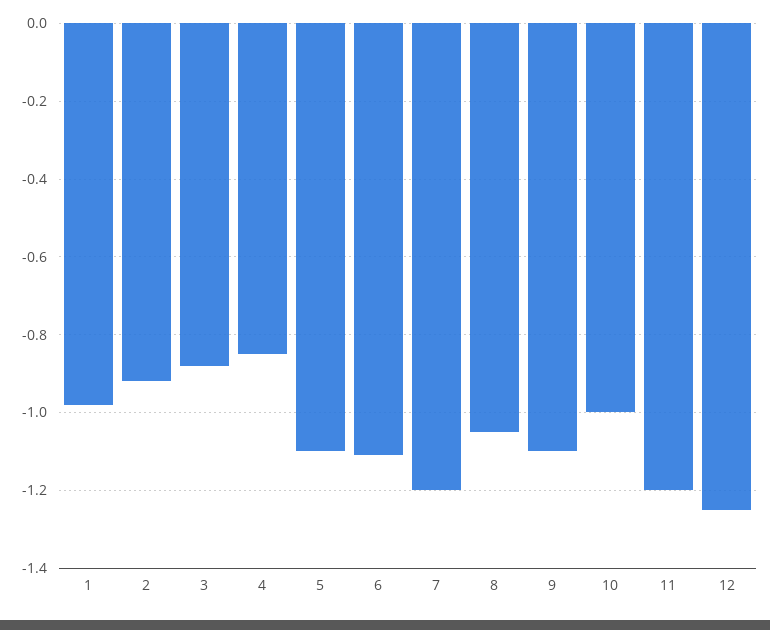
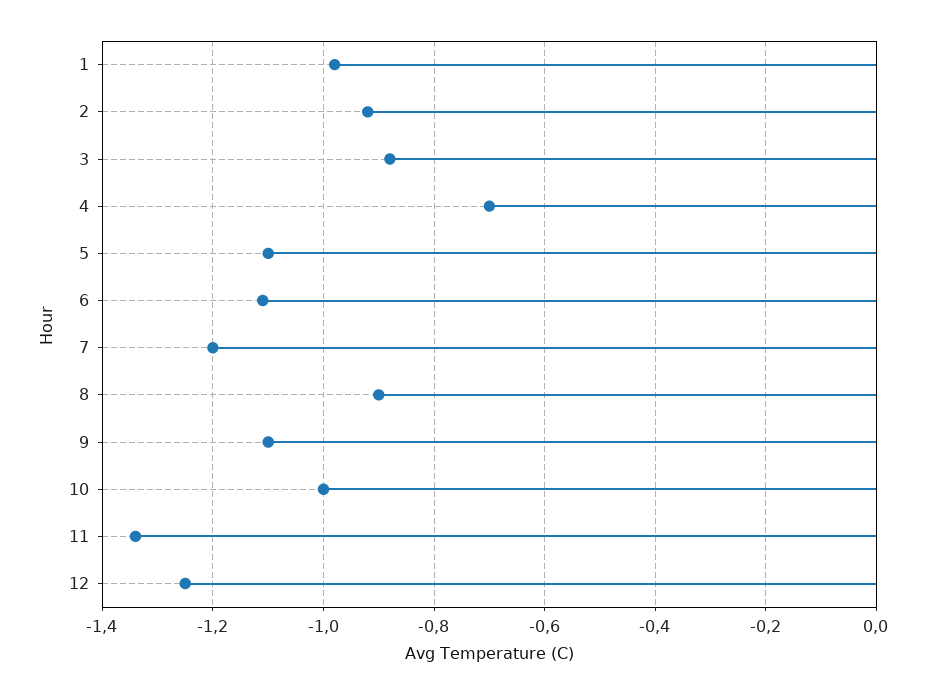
4: -0.85 -> -0.7
8: -1.05 -> -0.9
11: -1.2 -> -1.35

